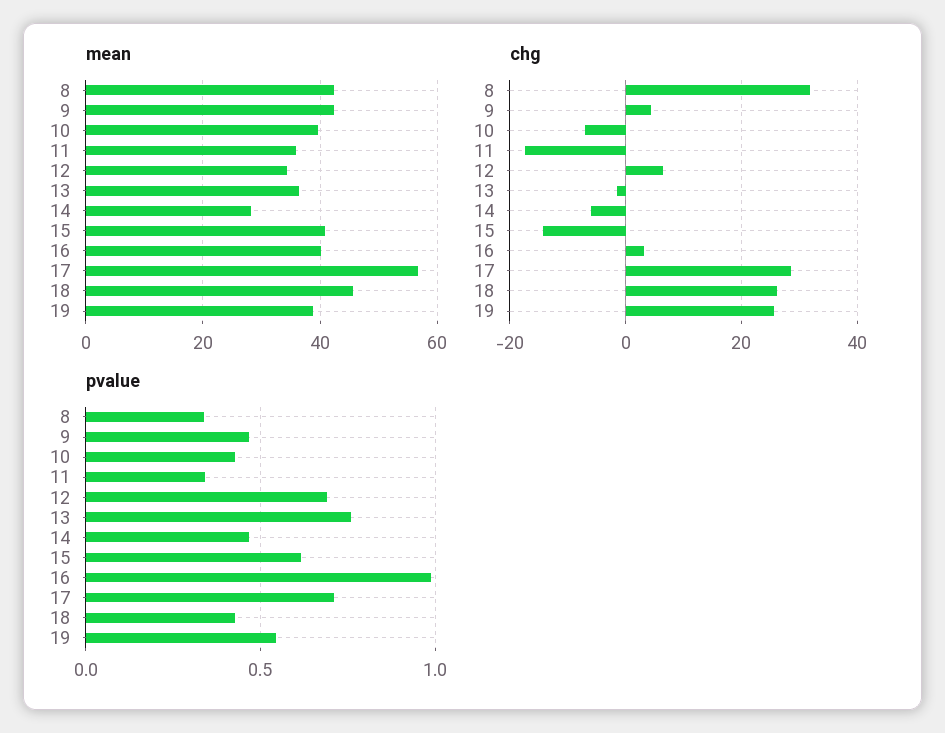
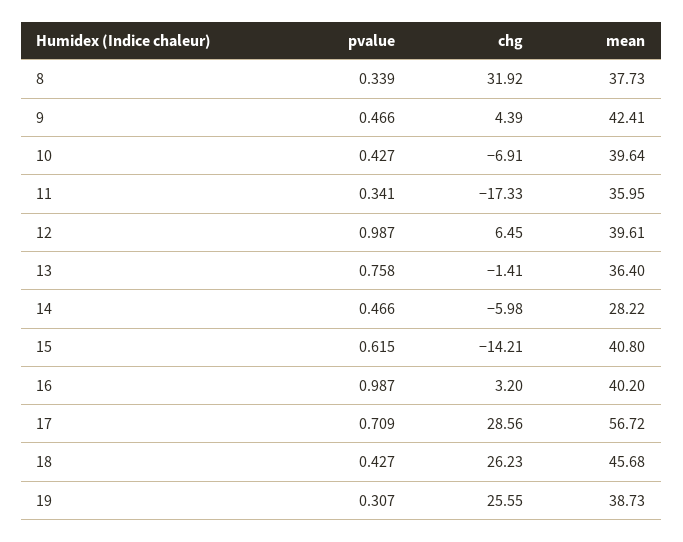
mean, 8: 42 -> 37.73
mean, 12: 34 -> 39.61
pvalue, 12: 0.7 -> 0.987
pvalue, 19: 0.55 -> 0.307

